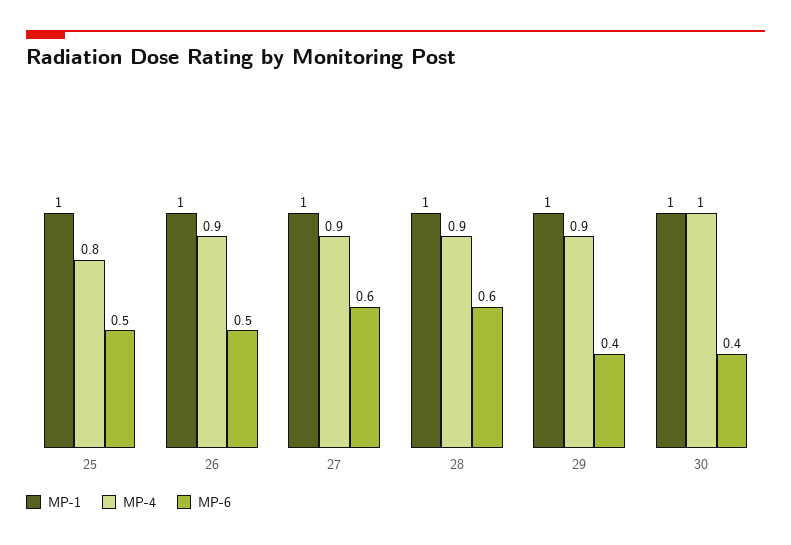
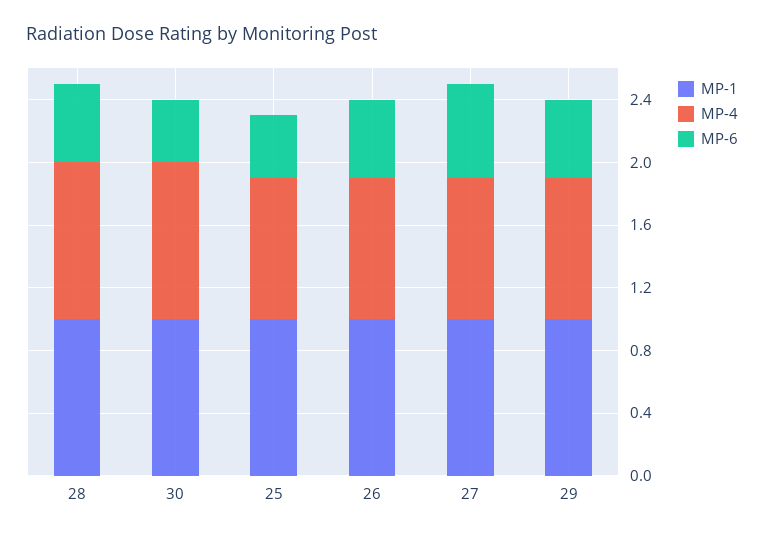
MP-4, 25: 0.8 -> 0.9
MP-6, 25: 0.5 -> 0.4
MP-4, 28: 0.9 -> 1
MP-6, 28: 0.6 -> 0.5
MP-6, 29: 0.4 -> 0.5

